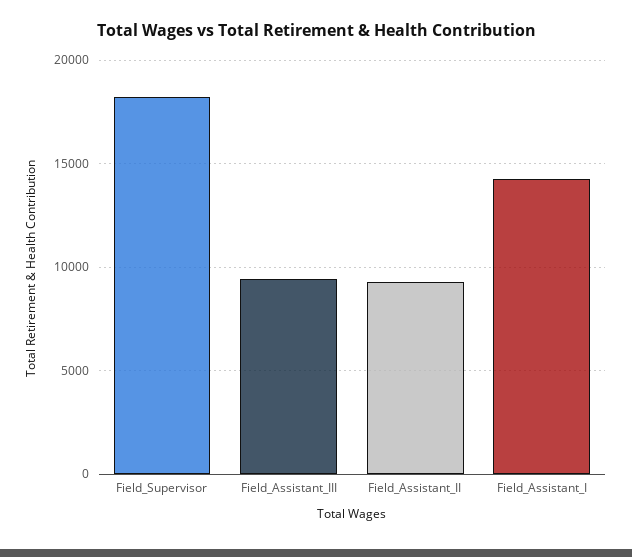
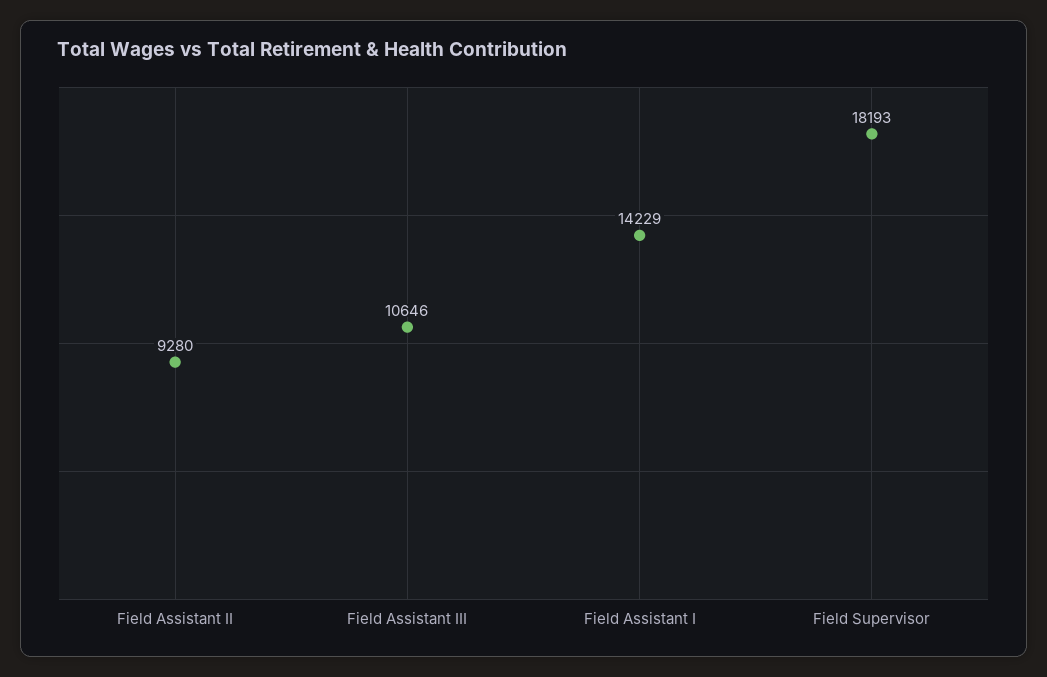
Field_Assistant_III: 9500 -> 10646

